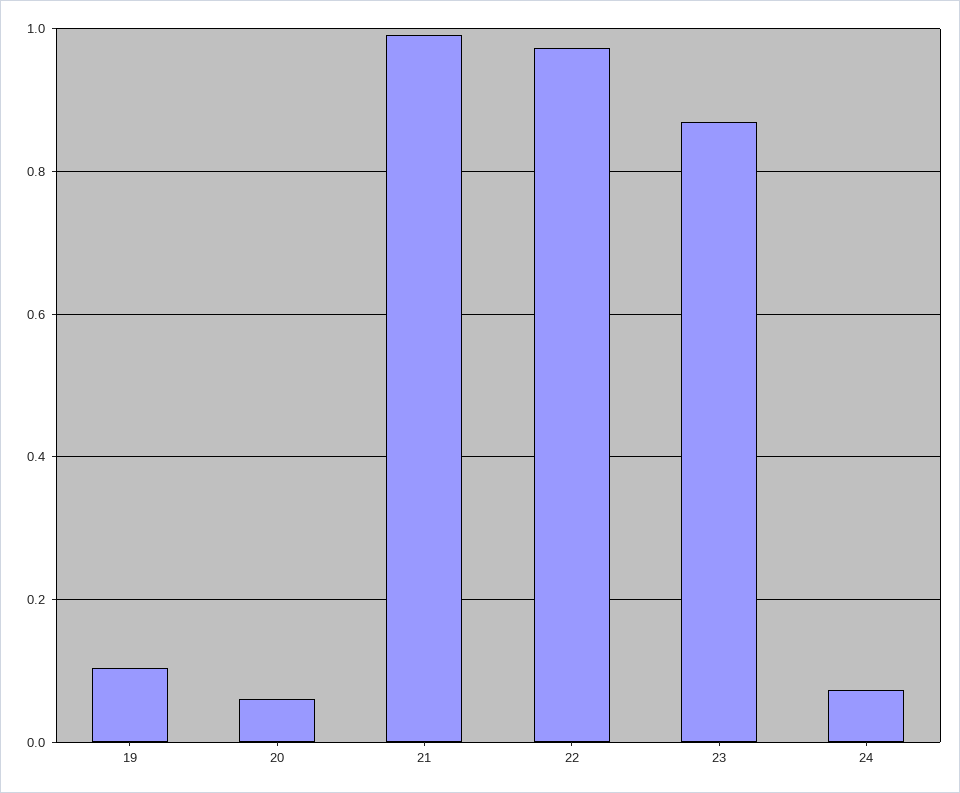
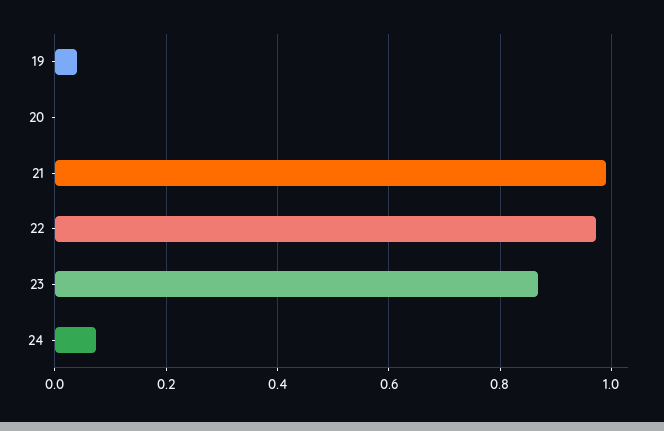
19: 0.1 -> 0.04
20: 0.06 -> 0

